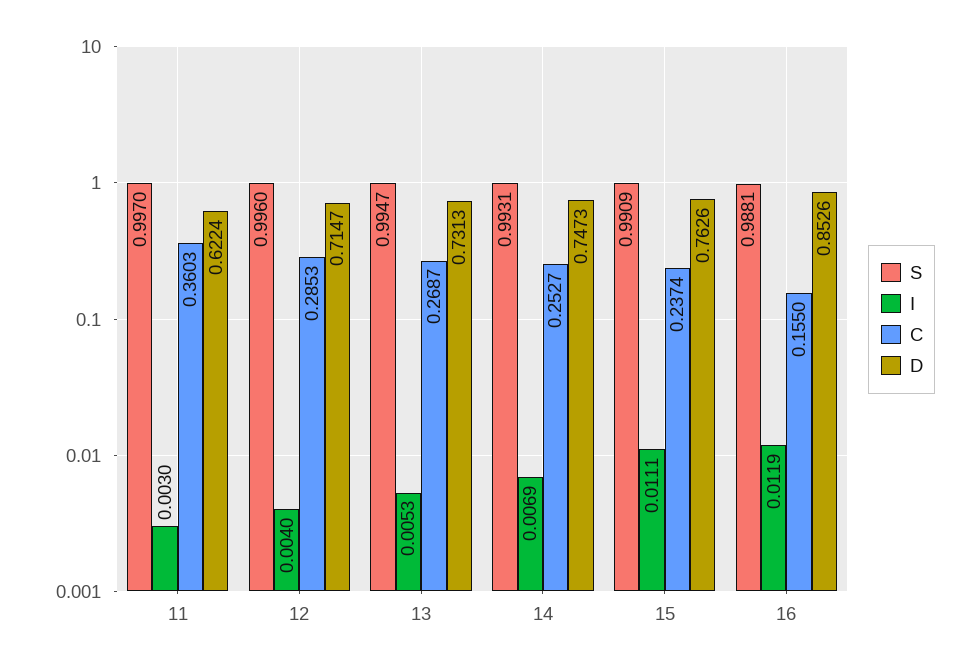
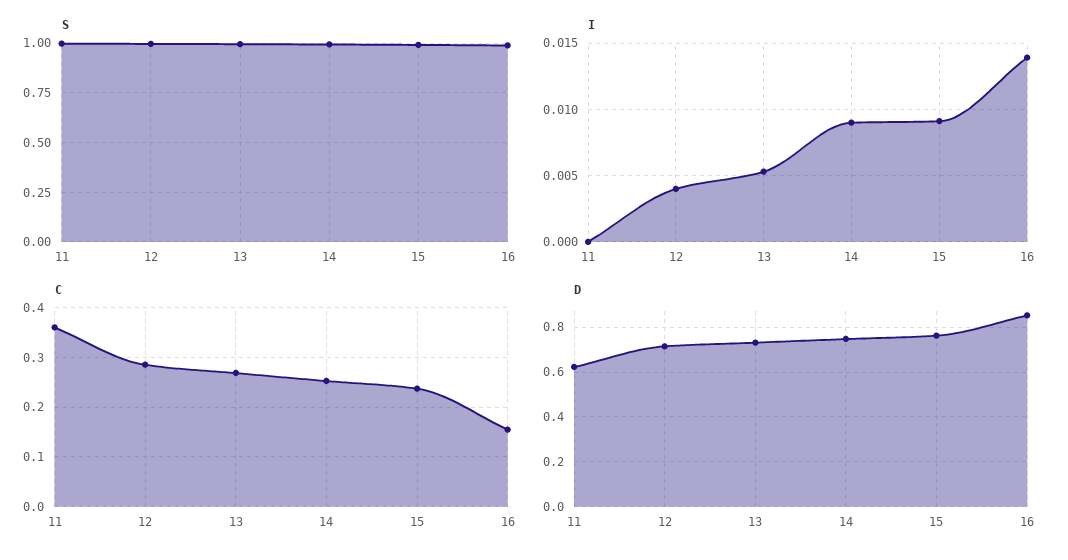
I, 11: 0.003 -> 0
I, 14: 0.0069 -> 0.009
I, 15: 0.0111 -> 0.009
I, 16: 0.0119 -> 0.014

